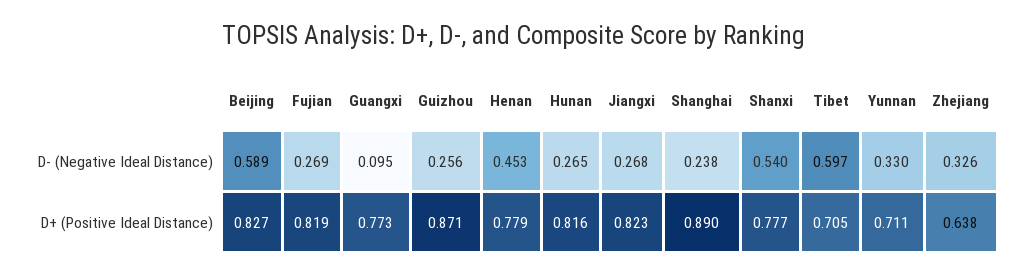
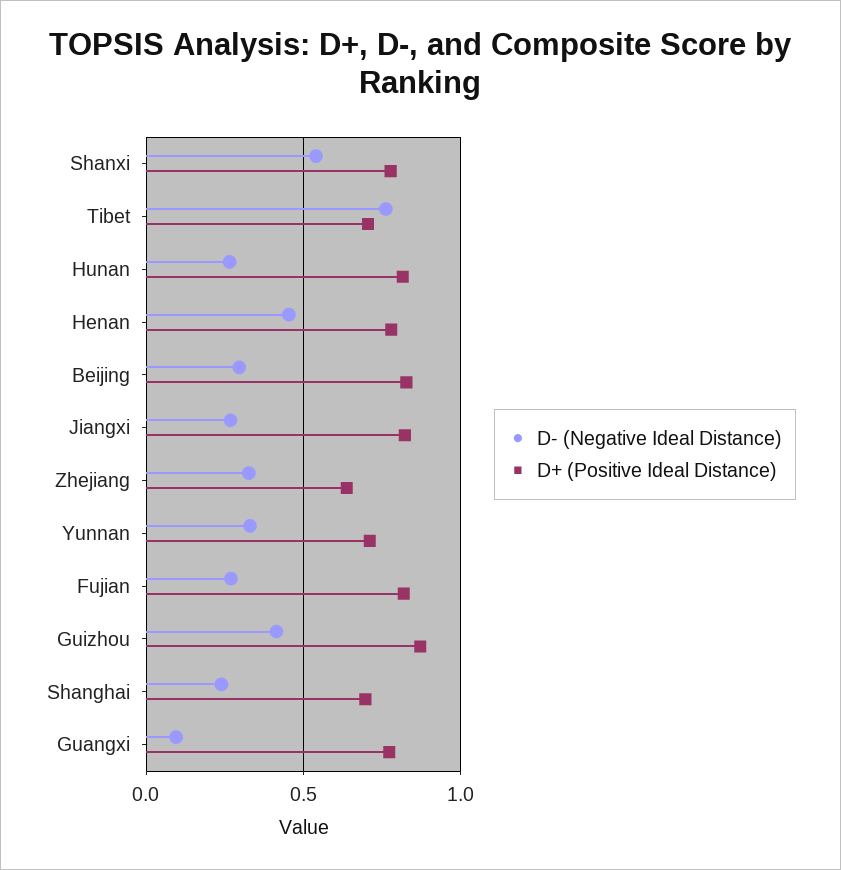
D- (Negative Ideal Distance), Beijing: 0.589 -> 0.3
D- (Negative Ideal Distance), Guizhou: 0.256 -> 0.4
D- (Negative Ideal Distance), Tibet: 0.597 -> 0.75
D+ (Positive Ideal Distance), Shanghai: 0.89 -> 0.7

